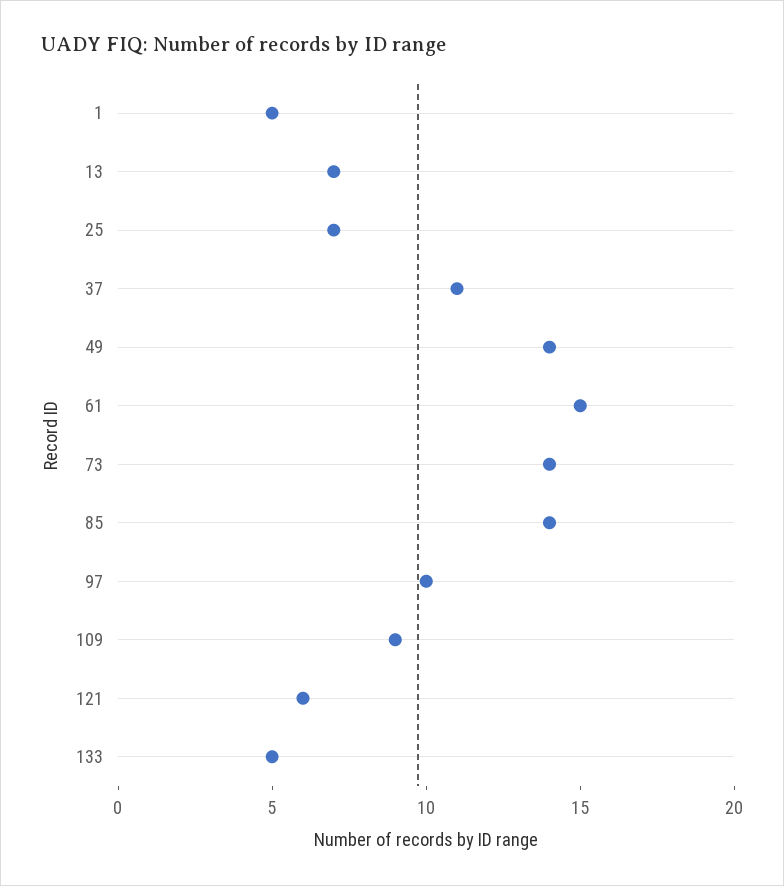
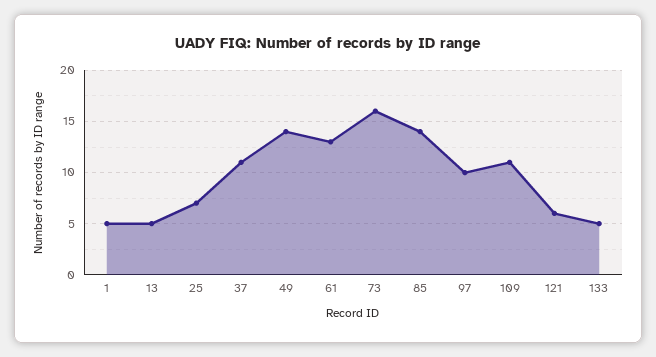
13: 7 -> 5
61: 15 -> 13
73: 14 -> 16
109: 9 -> 11

